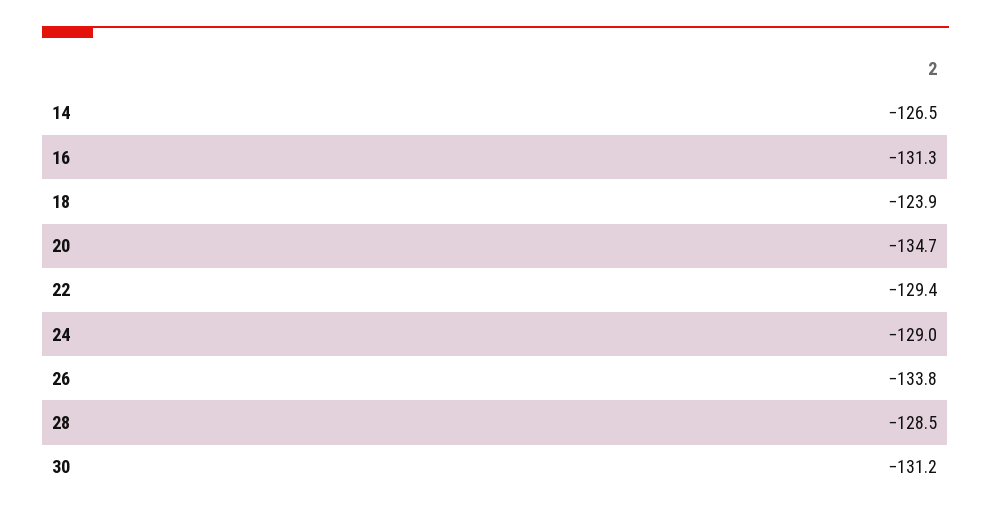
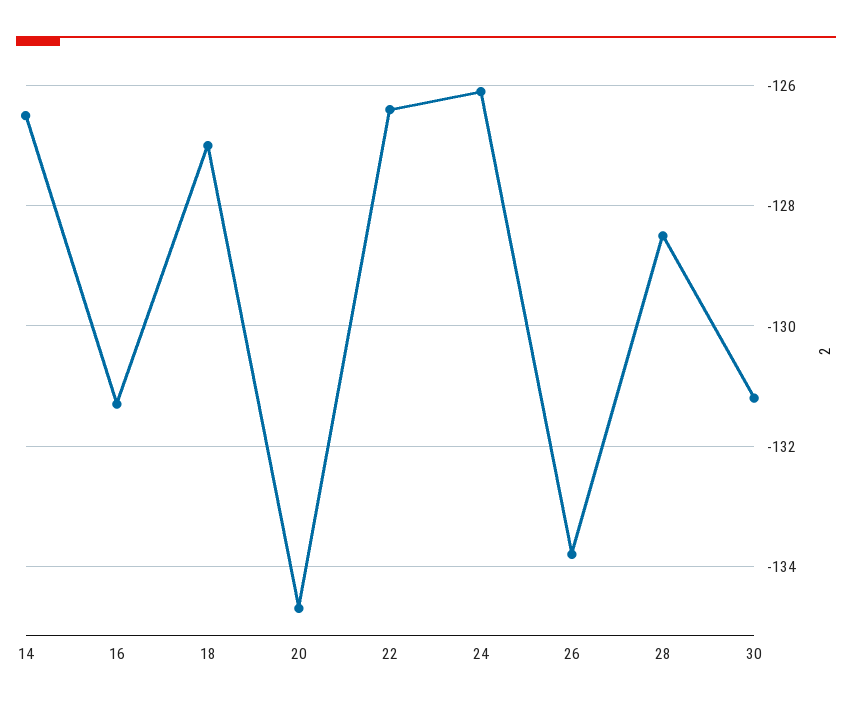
18: -123.9 -> -127
22: -129.4 -> -126.5
24: -129 -> -126

